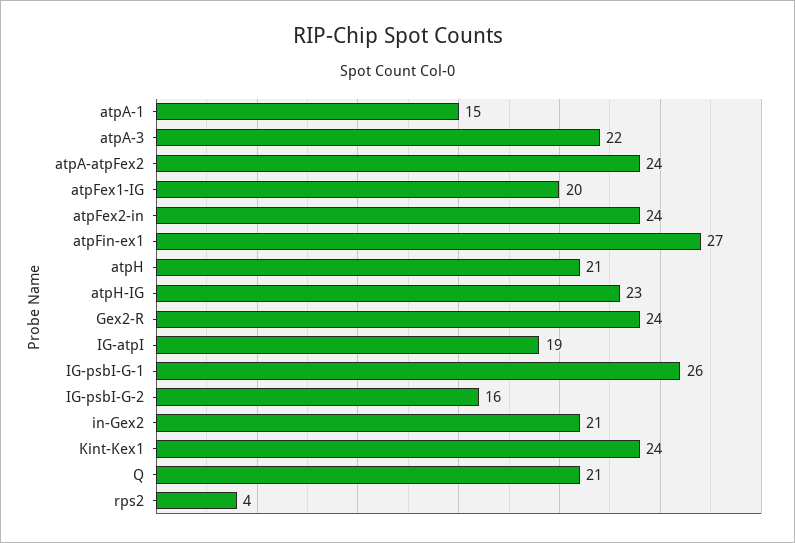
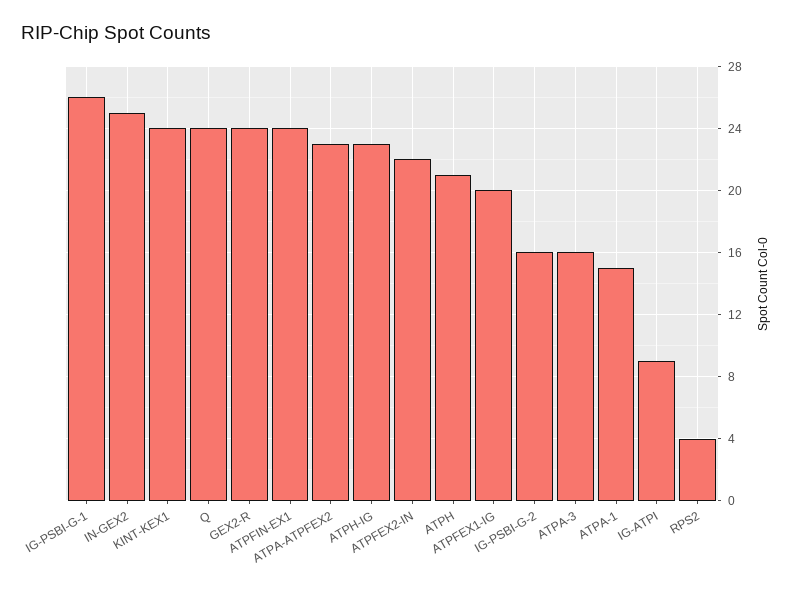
atpA-3: 22 -> 16
atpA-atpFex2: 24 -> 23
atpFex2-in: 24 -> 22
atpFin-ex1: 27 -> 24
IG-atpI: 19 -> 9
in-Gex2: 21 -> 25
Q: 21 -> 24

